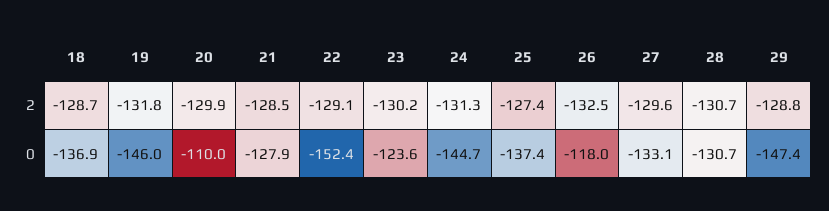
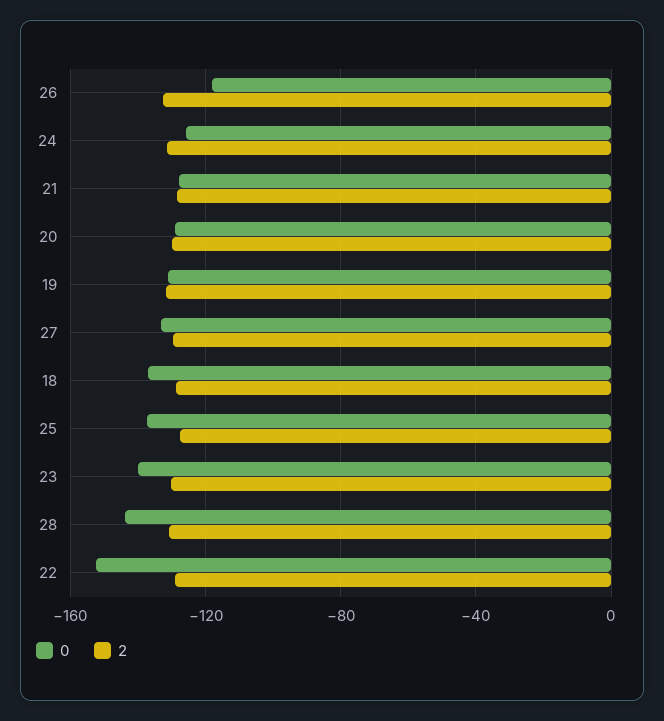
2, 29: -128.8 -> none
0, 19: -146 -> -130
0, 20: -110 -> -130
0, 23: -123.6 -> -140
0, 24: -144.7 -> -125
0, 28: -130.7 -> -145
0, 29: -147.4 -> none

